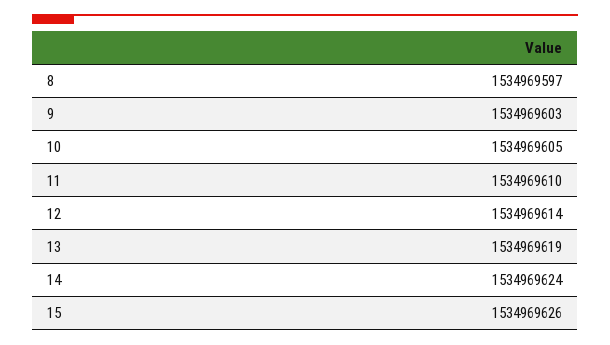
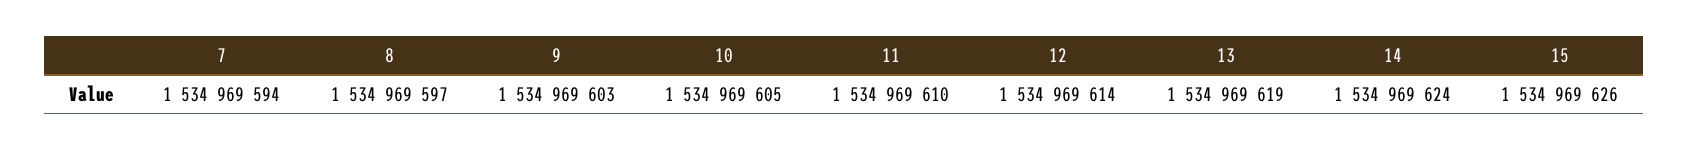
7: none -> 1534969594

